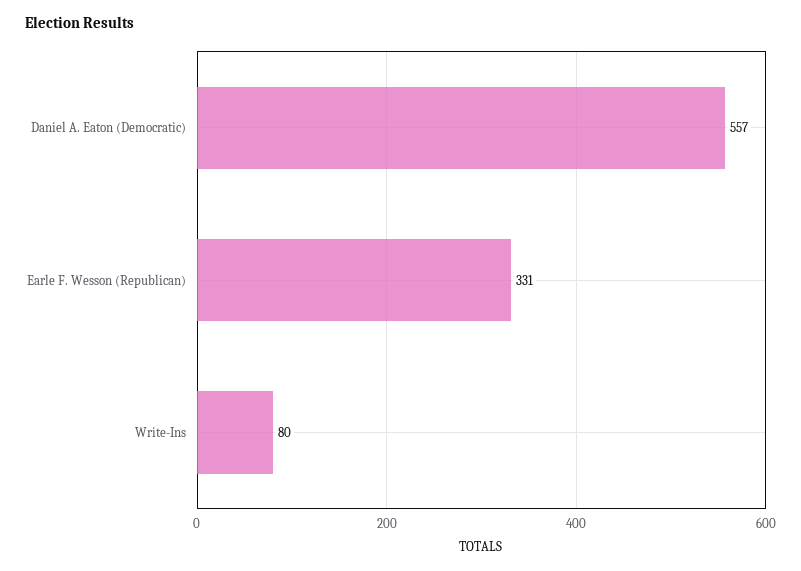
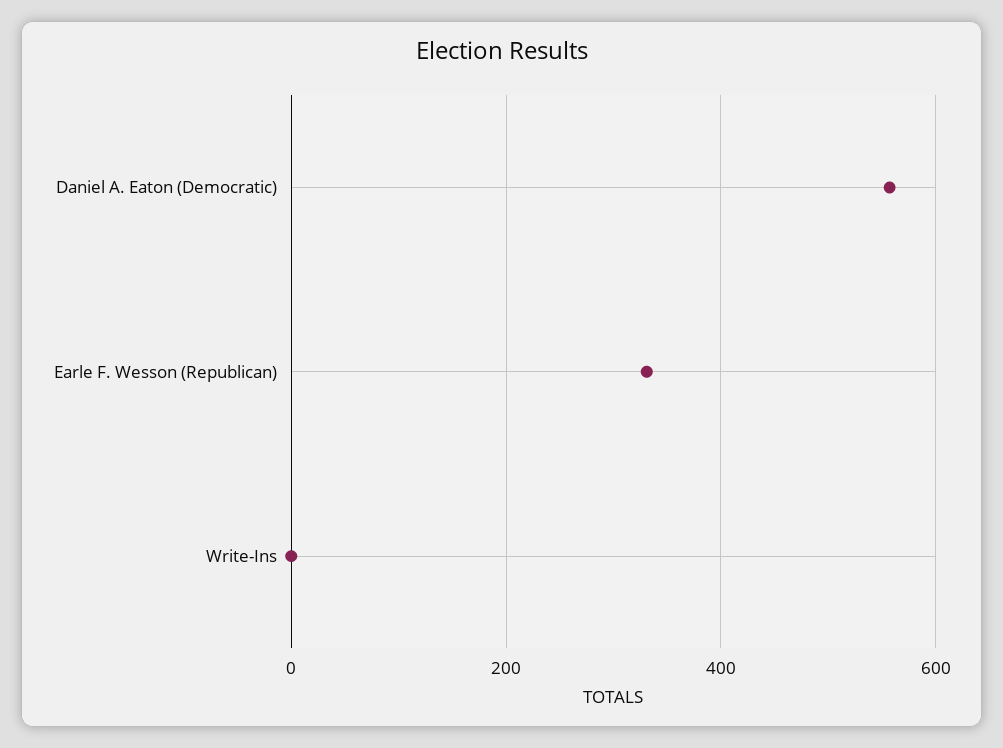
Write-Ins: 80 -> 0

